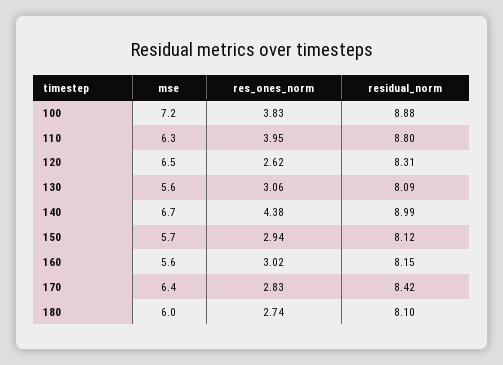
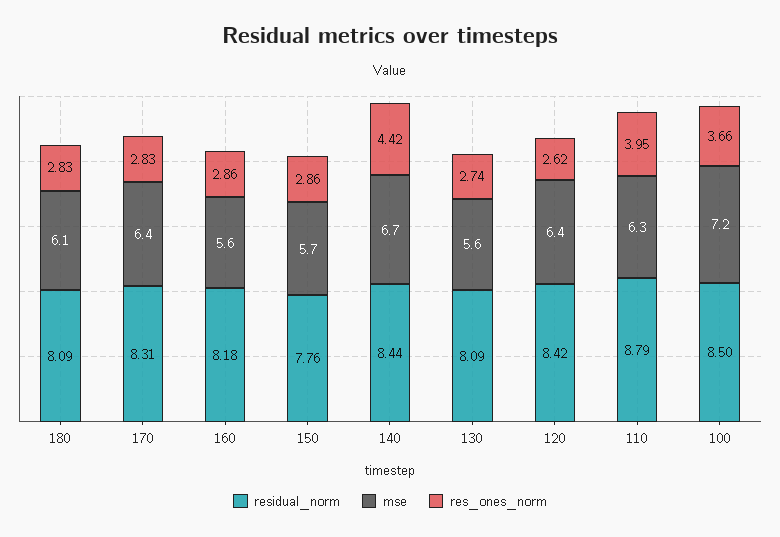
res_ones_norm, 100: 3.83 -> 3.66
residual_norm, 100: 8.88 -> 8.5
residual_norm, 110: 8.8 -> 8.79
mse, 120: 6.5 -> 6.4
residual_norm, 120: 8.31 -> 8.42
res_ones_norm, 130: 3.06 -> 2.74
res_ones_norm, 140: 4.38 -> 4.42
residual_norm, 140: 8.99 -> 8.44
res_ones_norm, 150: 2.94 -> 2.86
residual_norm, 150: 8.12 -> 7.76
res_ones_norm, 160: 3.02 -> 2.86
residual_norm, 160: 8.15 -> 8.18
residual_norm, 170: 8.42 -> 8.31
mse, 180: 6 -> 6.1
res_ones_norm, 180: 2.74 -> 2.83
residual_norm, 180: 8.1 -> 8.09

